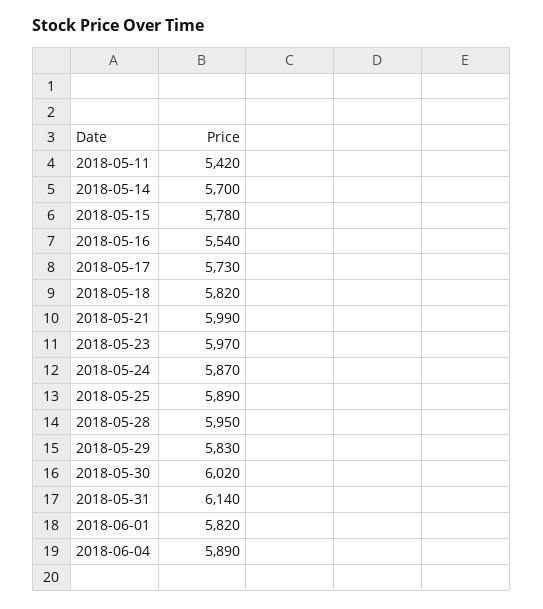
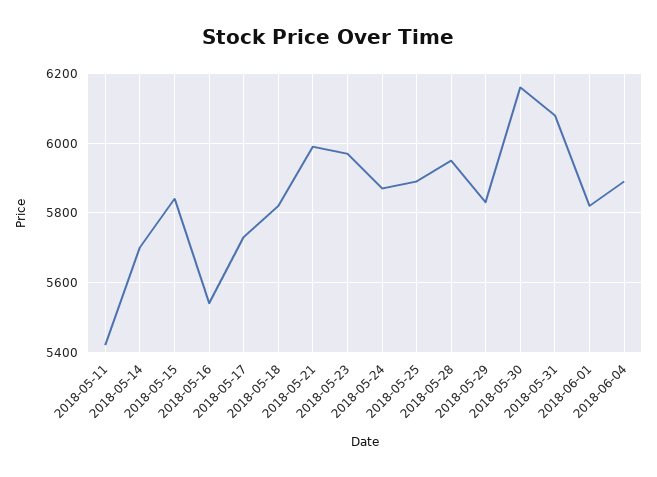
2018-05-15: 5780 -> 5840
2018-05-30: 6020 -> 6160
2018-05-31: 6140 -> 6080

